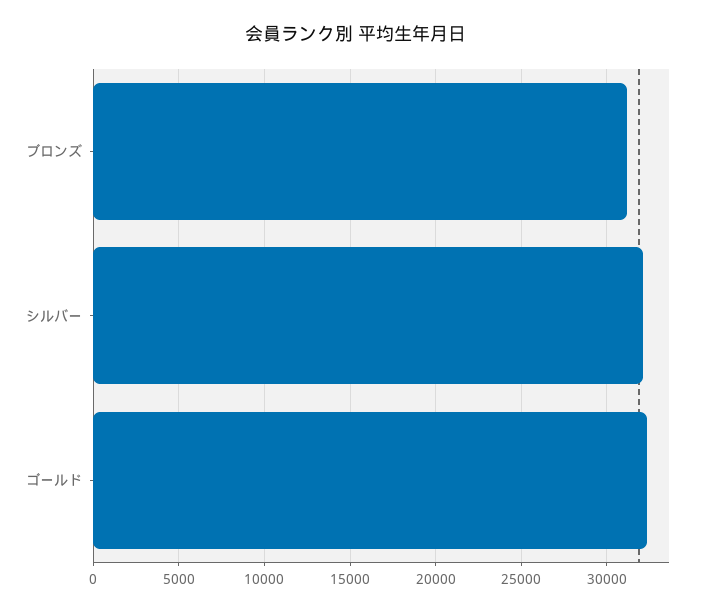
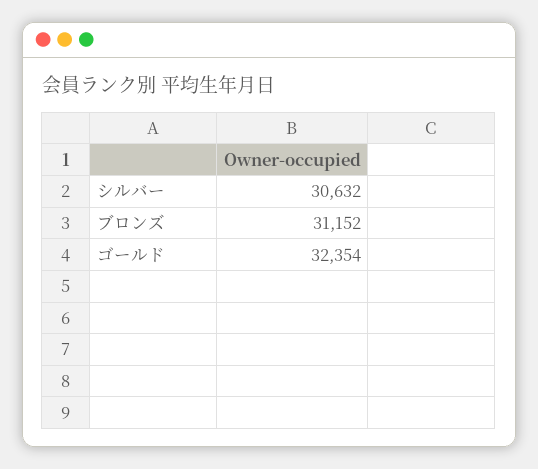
シルバー: 32000 -> 30632

